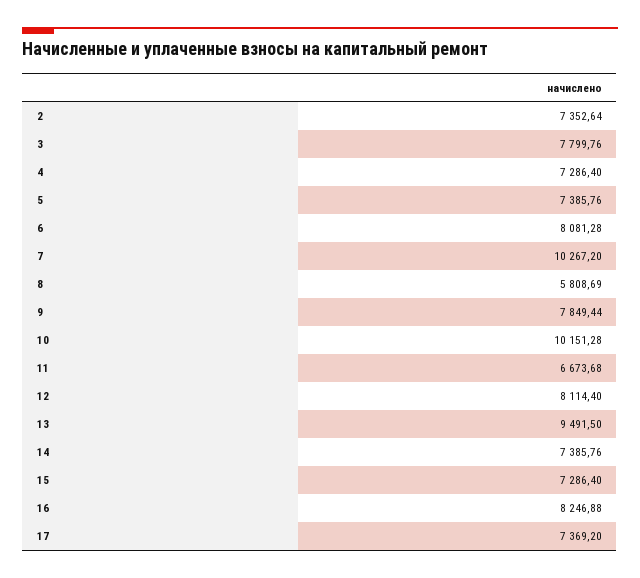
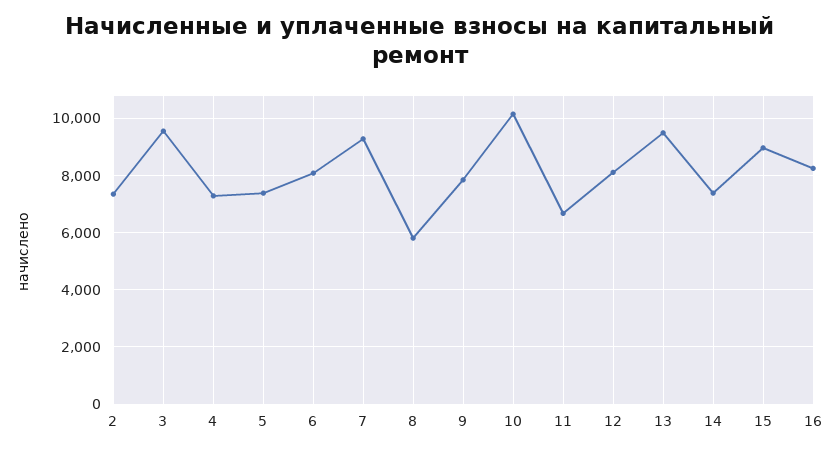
3: 7799.76 -> 9500
7: 10267.2 -> 9250
15: 7286.4 -> 9000
17: 7369.2 -> none

